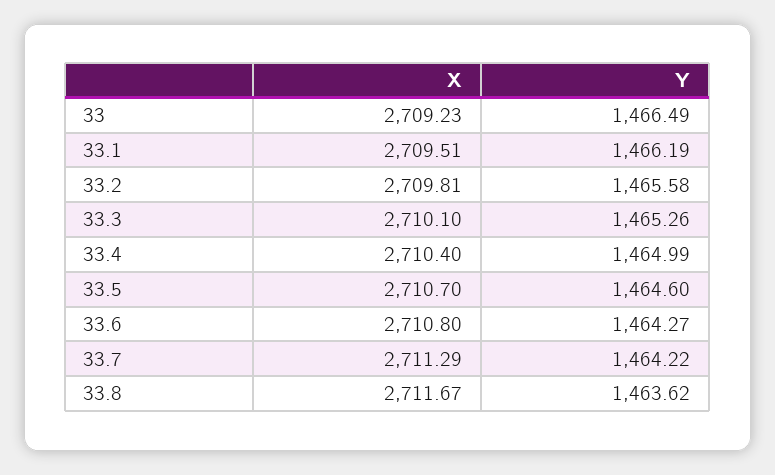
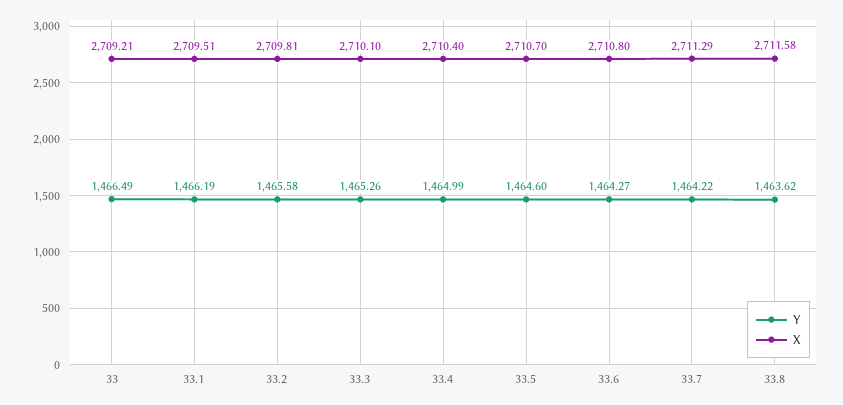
X, 33: 2709.23 -> 2709.21
X, 33.8: 2711.67 -> 2711.58

